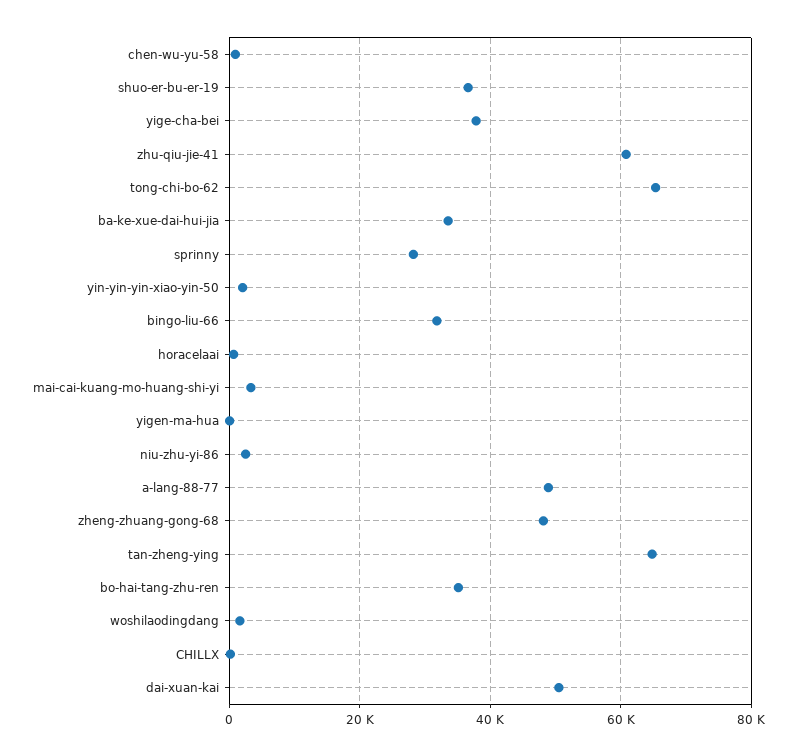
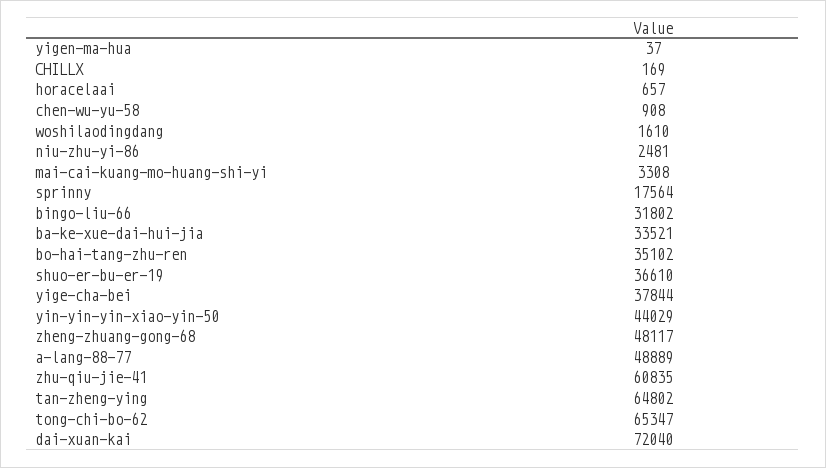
sprinny: 28000 -> 17564
yin-yin-yin-xiao-yin-50: 2000 -> 44029
dai-xuan-kai: 50000 -> 72040

